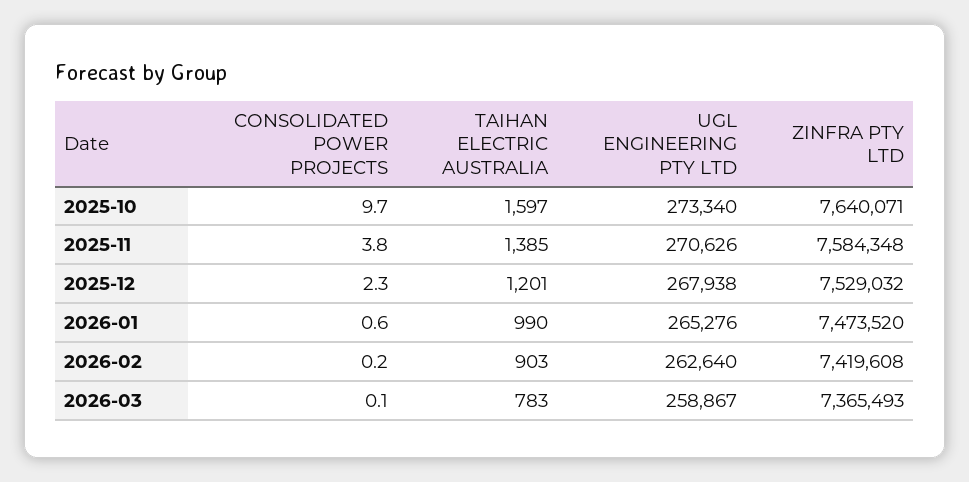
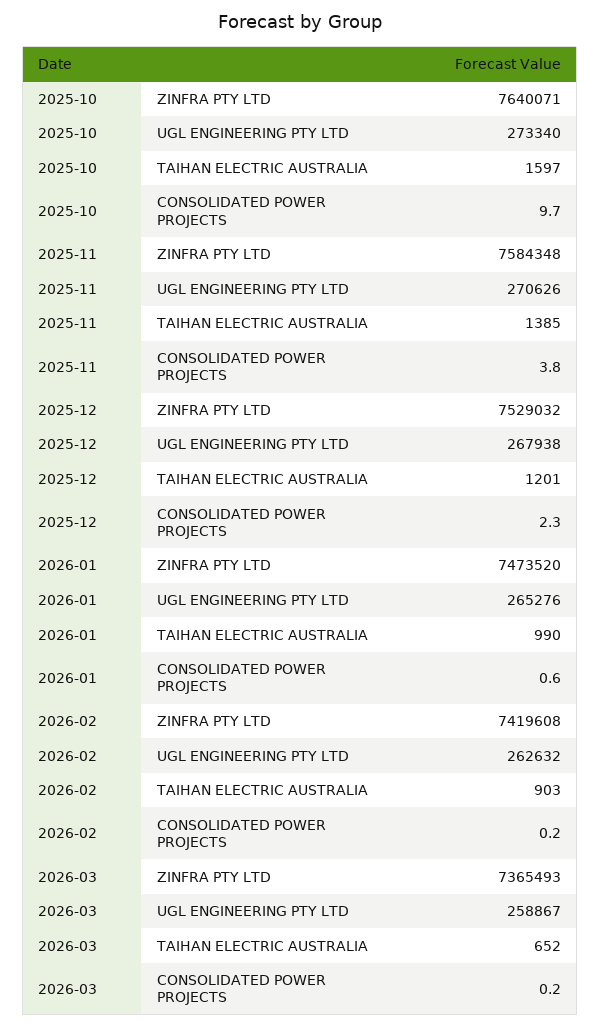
UGL ENGINEERING PTY LTD, 2026-02: 262640 -> 262632
CONSOLIDATED POWER PROJECTS, 2026-03: 0.1 -> 0.2
TAIHAN ELECTRIC AUSTRALIA, 2026-03: 783 -> 652

